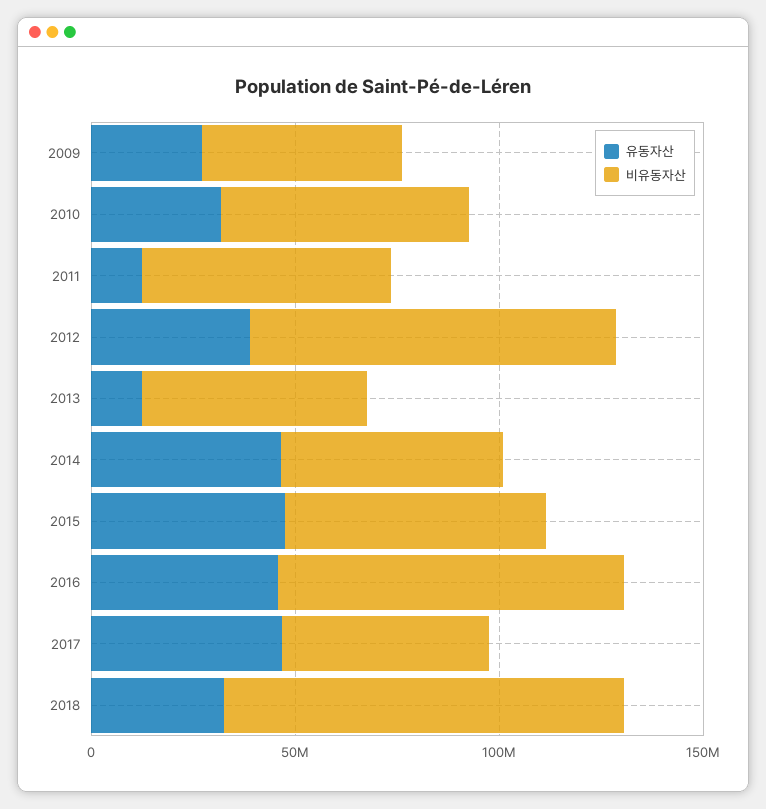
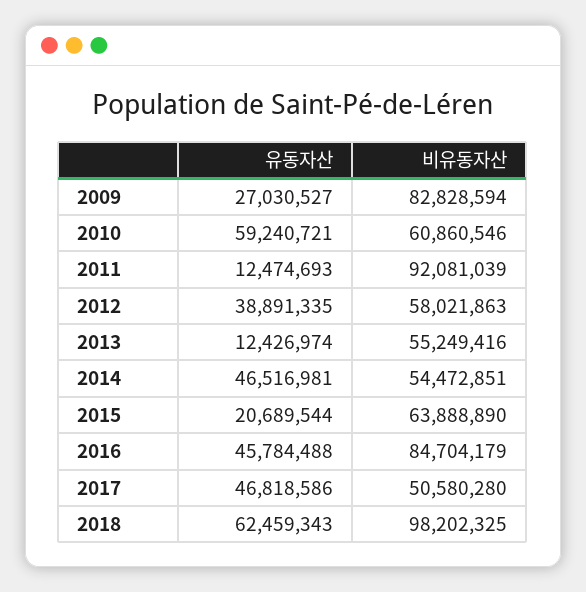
비유동자산, 2009: 50000000 -> 82828594
유동자산, 2010: 30000000 -> 59240721
비유동자산, 2011: 60000000 -> 92081039
비유동자산, 2012: 90000000 -> 58021863
유동자산, 2015: 50000000 -> 20689544
유동자산, 2018: 30000000 -> 62459343

